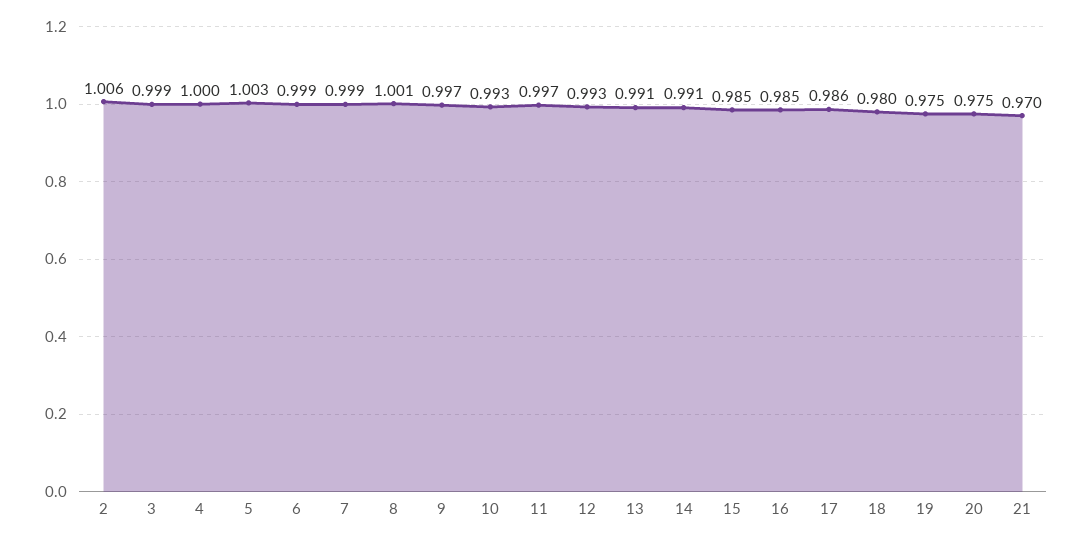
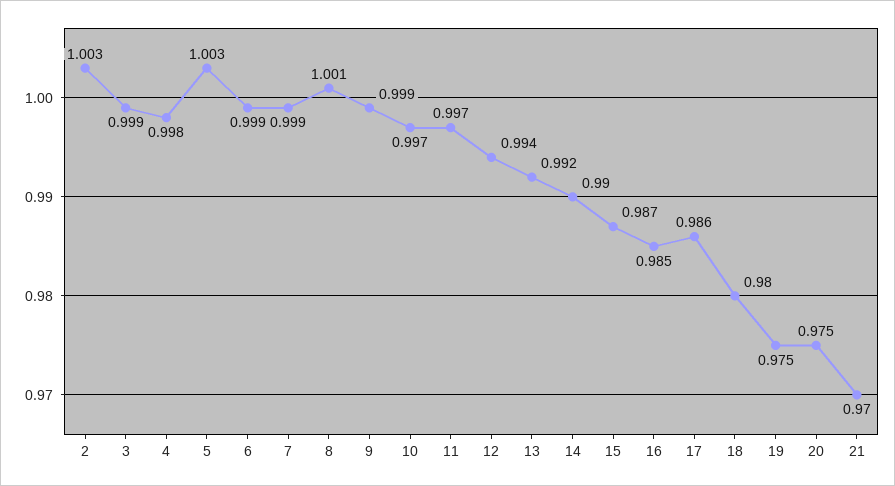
2: 1.006 -> 1.003
4: 1 -> 0.998
9: 0.997 -> 0.999
10: 0.993 -> 0.997
12: 0.993 -> 0.994
13: 0.991 -> 0.992
14: 0.991 -> 0.99
15: 0.985 -> 0.987

